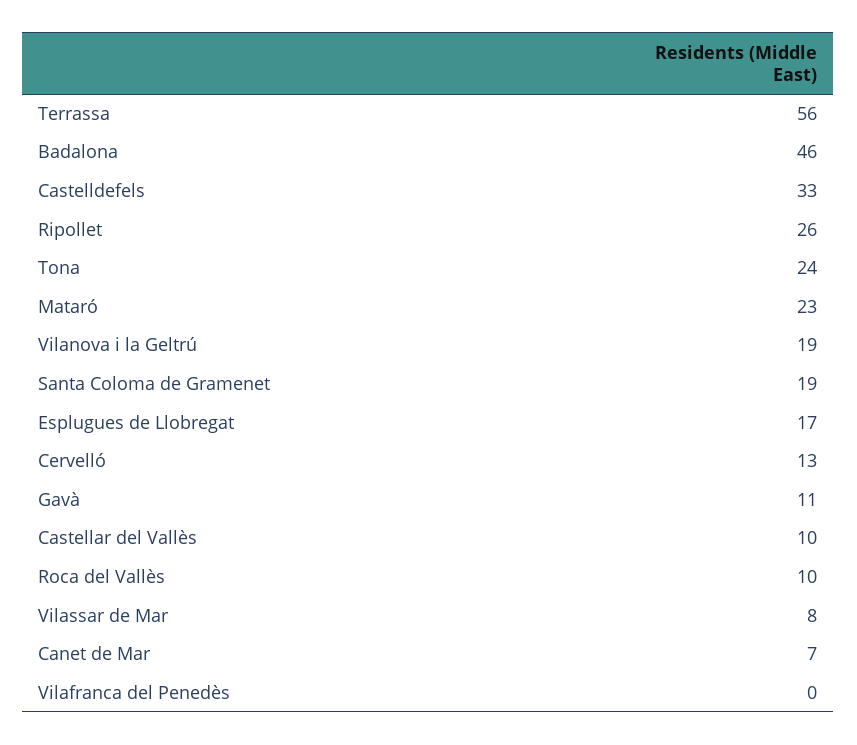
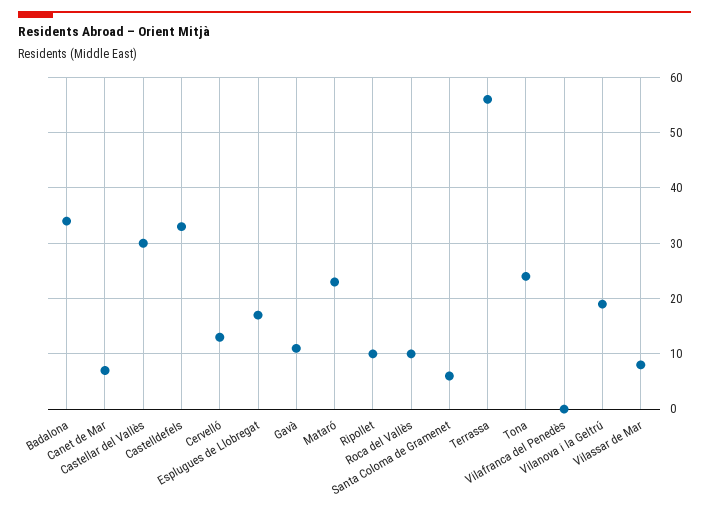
Badalona: 46 -> 35
Ripollet: 26 -> 10
Santa Coloma de Gramenet: 19 -> 5
Castellar del Vallès: 10 -> 30

